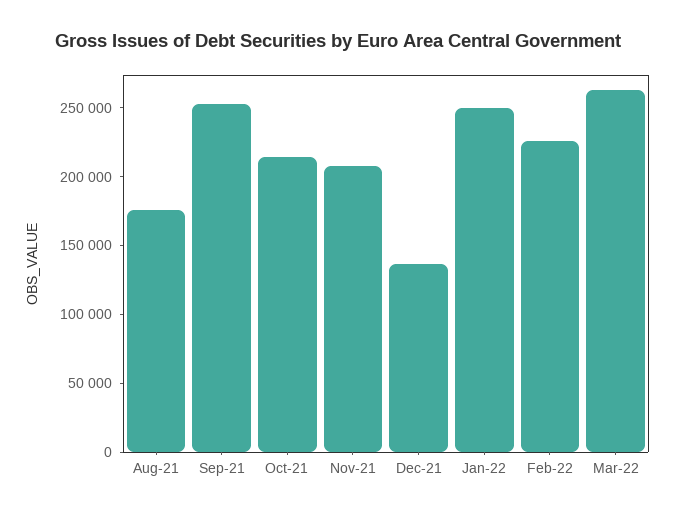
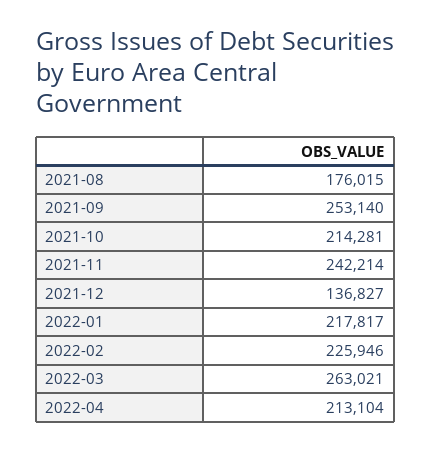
Nov-21: 210000 -> 242214
Jan-22: 250000 -> 217817
2022-04: none -> 213104

